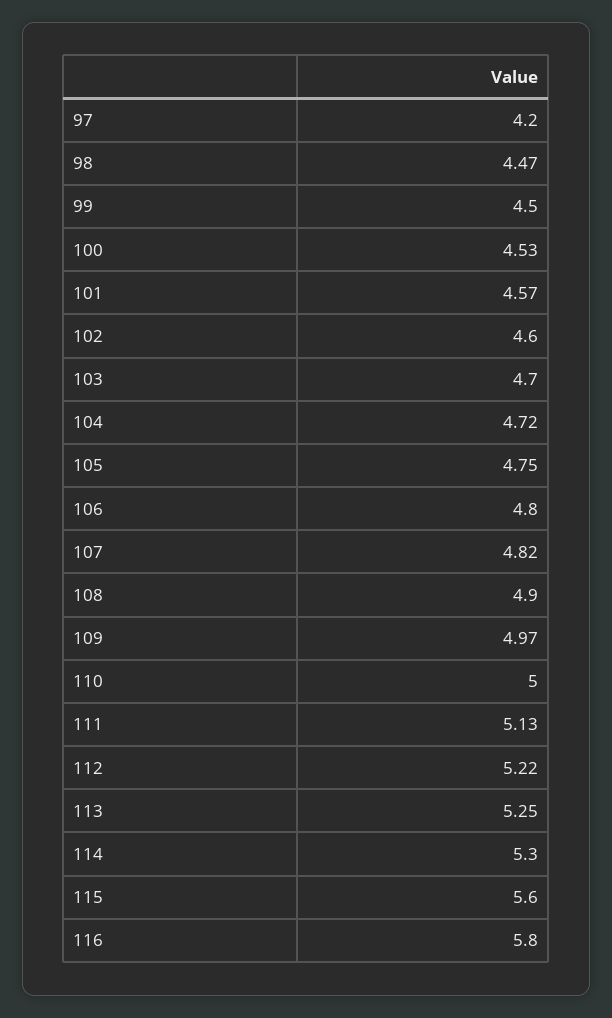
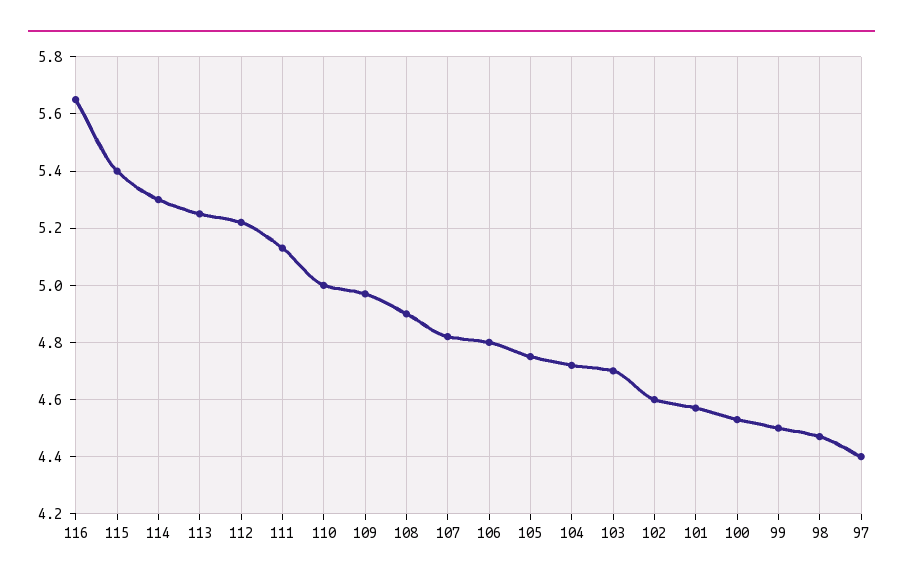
97: 4.2 -> 4.4
115: 5.6 -> 5.4
116: 5.8 -> 5.65

